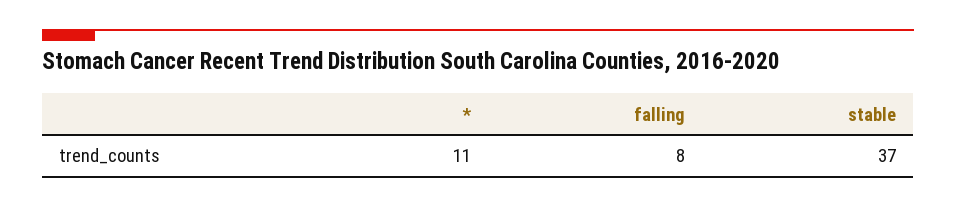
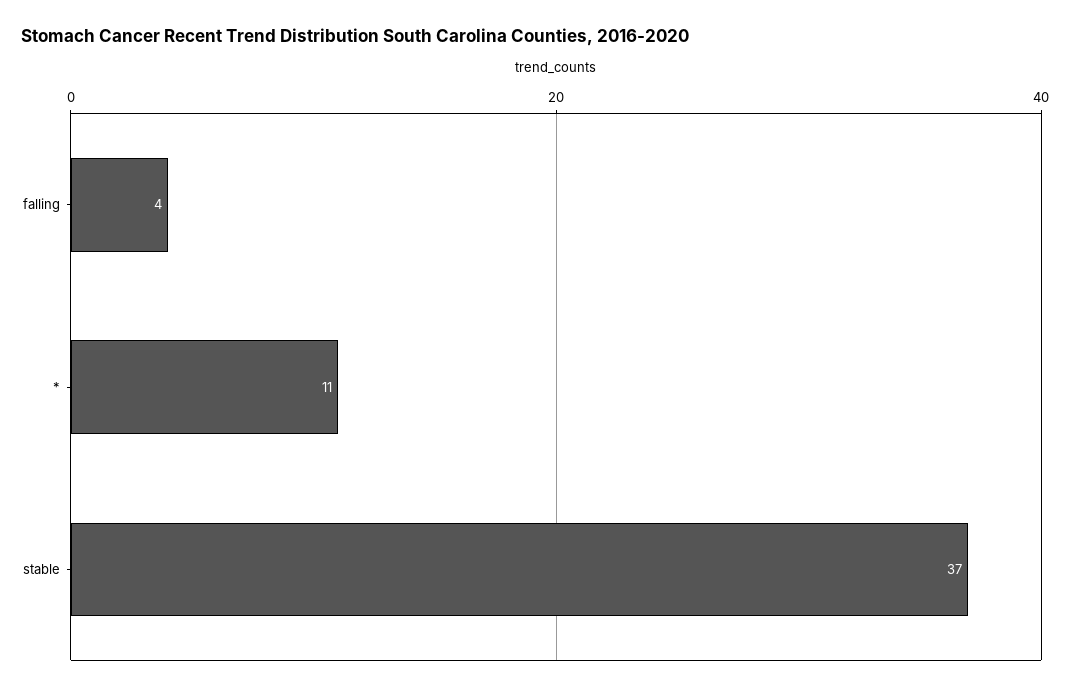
falling: 8 -> 4

